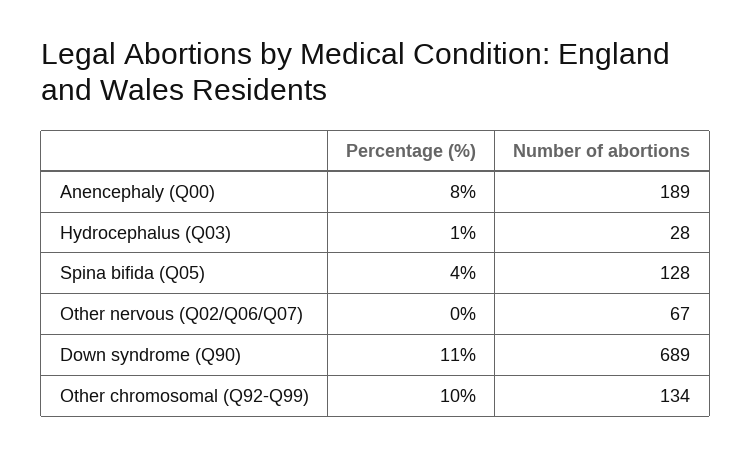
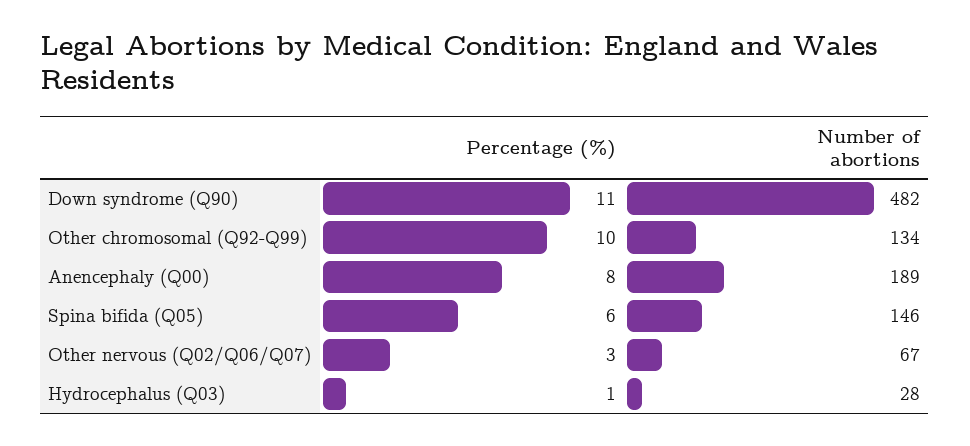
Percentage (%), Spina bifida (Q05): 4 -> 6
Number of abortions, Spina bifida (Q05): 128 -> 146
Percentage (%), Other nervous (Q02/Q06/Q07): 0 -> 3
Number of abortions, Down syndrome (Q90): 689 -> 482

